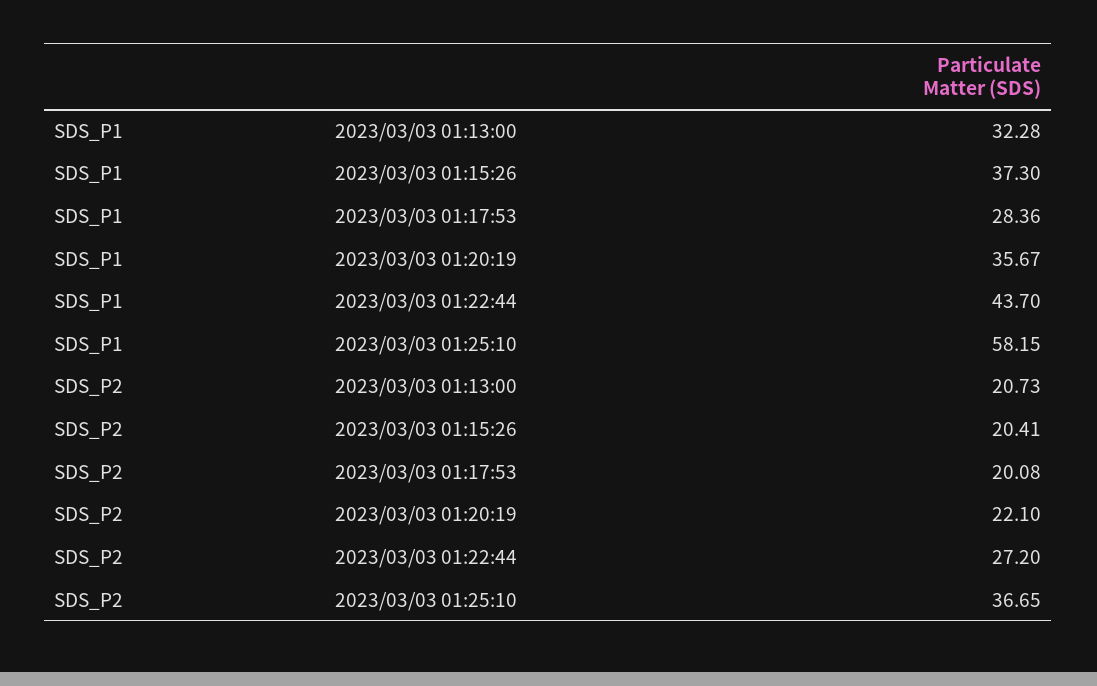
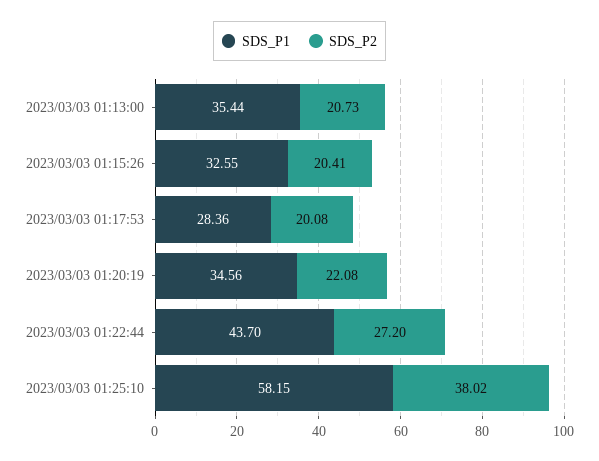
SDS_P1, 2023/03/03 01:13:00: 32.28 -> 35.44
SDS_P1, 2023/03/03 01:15:26: 37.3 -> 32.55
SDS_P1, 2023/03/03 01:20:19: 35.67 -> 34.56
SDS_P2, 2023/03/03 01:20:19: 22.1 -> 22.08
SDS_P2, 2023/03/03 01:25:10: 36.65 -> 38.02

